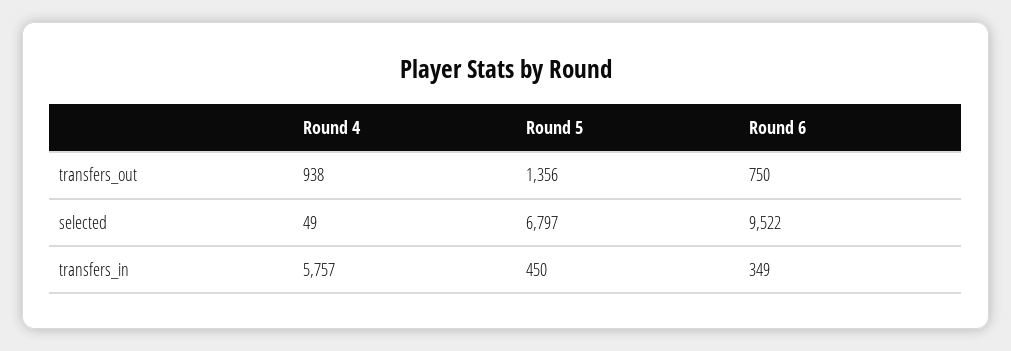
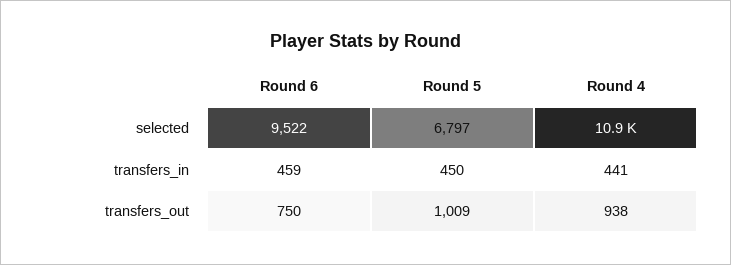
Round 5, transfers_out: 1356 -> 1009
Round 4, selected: 49 -> 10900
Round 4, transfers_in: 5757 -> 441
Round 6, transfers_in: 349 -> 459

